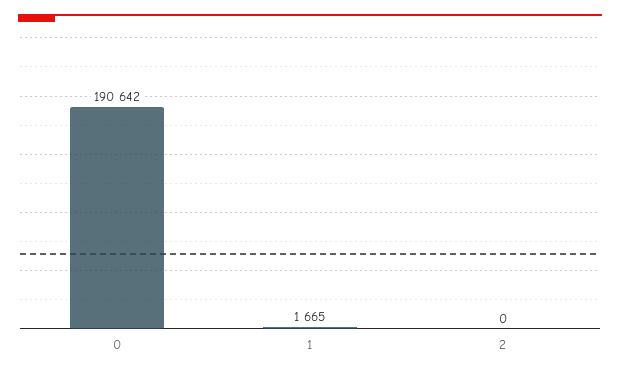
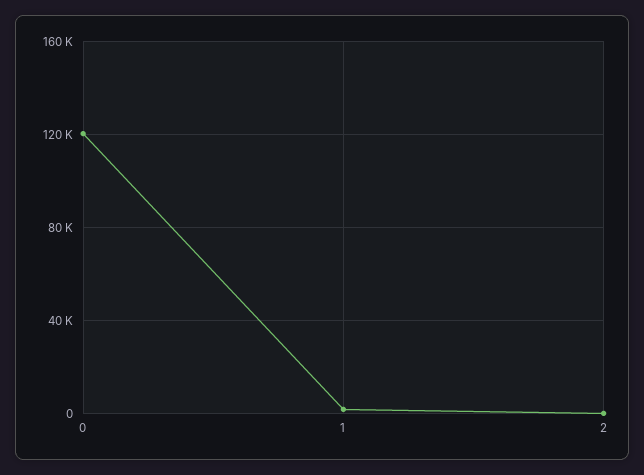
0: 190642 -> 120000

